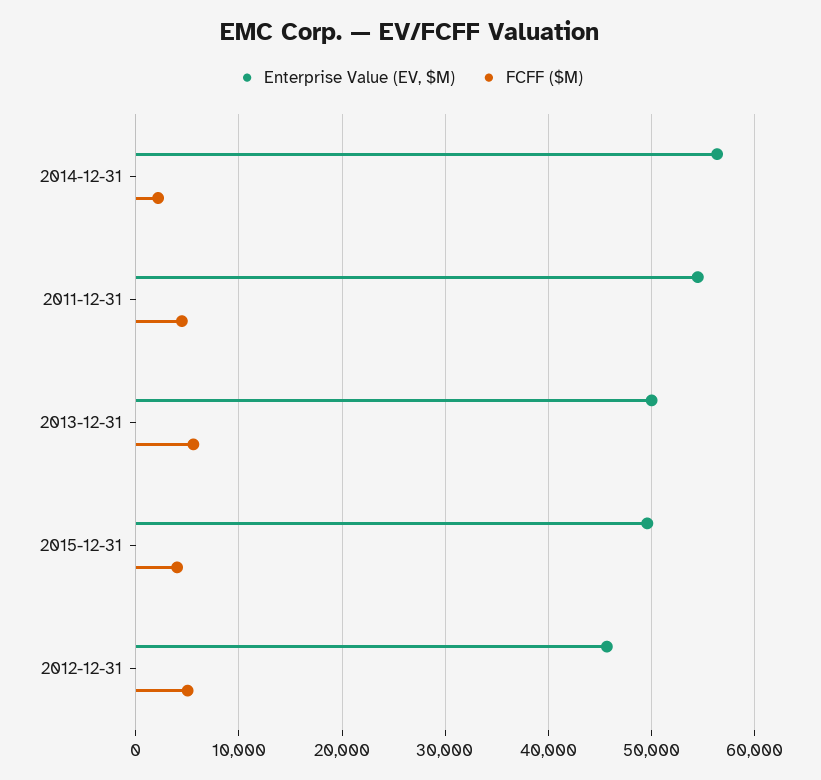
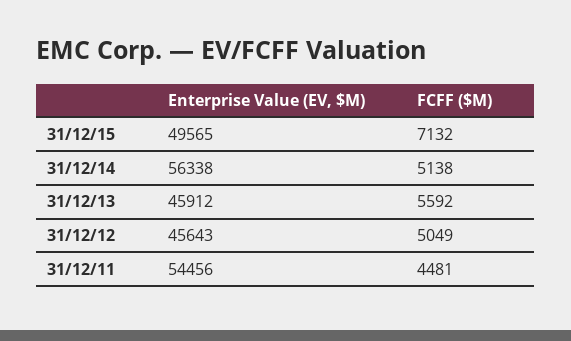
FCFF ($M), 2014-12-31: 2000 -> 5138
Enterprise Value (EV, $M), 2013-12-31: 50000 -> 45912
FCFF ($M), 2015-12-31: 4000 -> 7132

